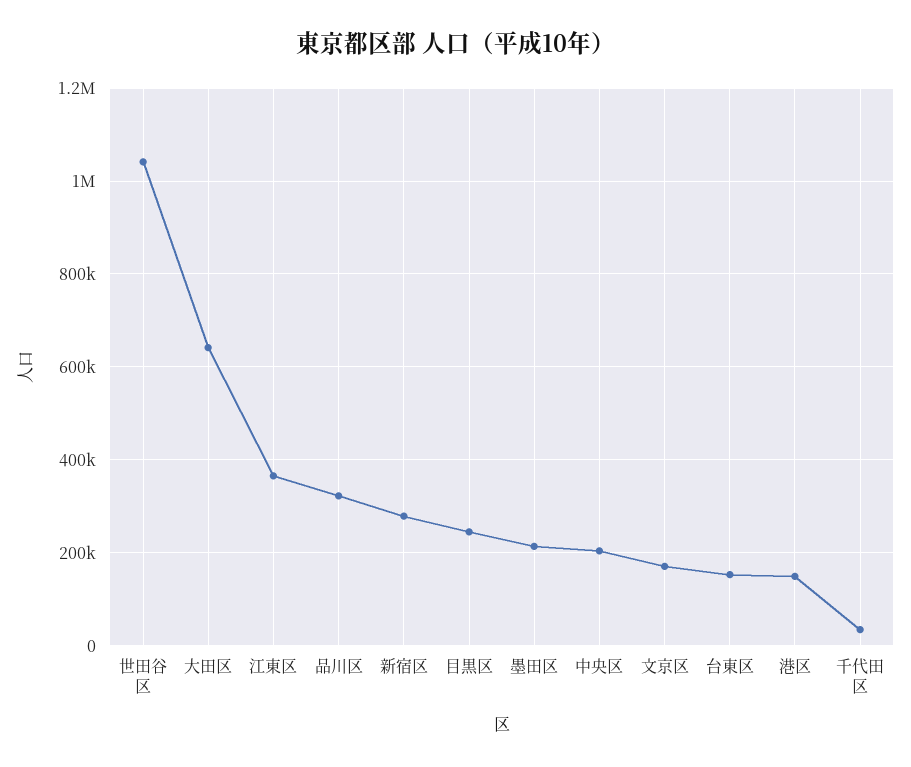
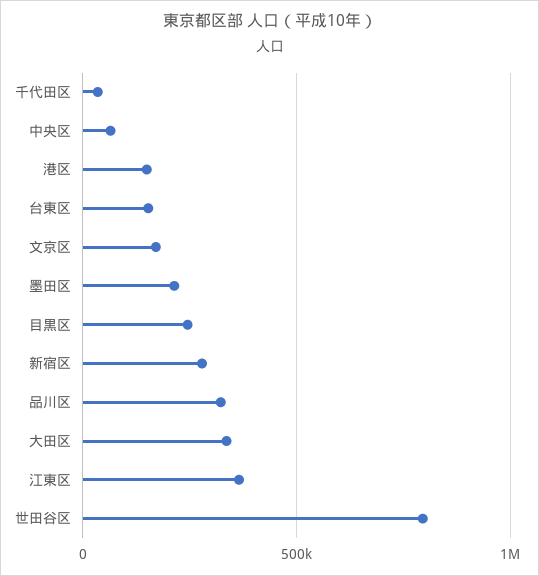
世田谷区: 1040000 -> 800000
大田区: 640000 -> 350000
中央区: 200000 -> 50000

